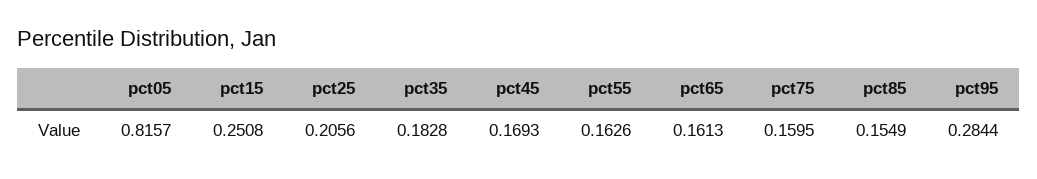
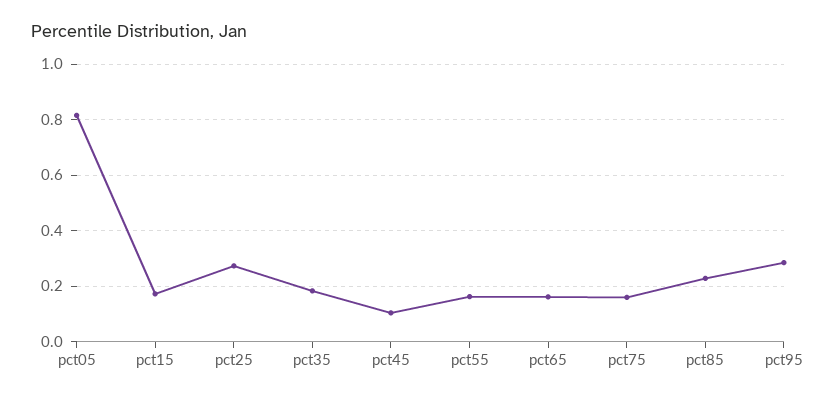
pct15: 0.2508 -> 0.175
pct25: 0.2056 -> 0.275
pct45: 0.1693 -> 0.1
pct85: 0.1549 -> 0.225

